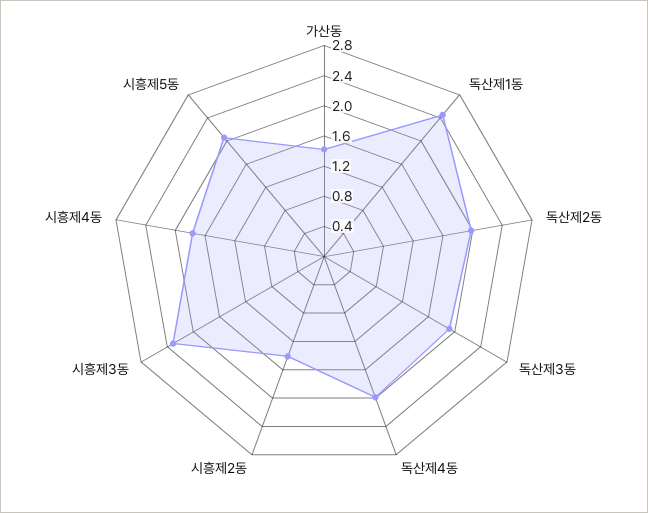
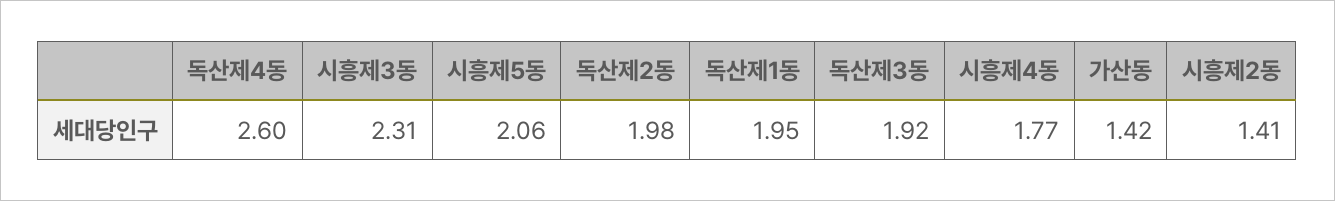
독산제1동: 2.4 -> 1.95
독산제4동: 2 -> 2.6

